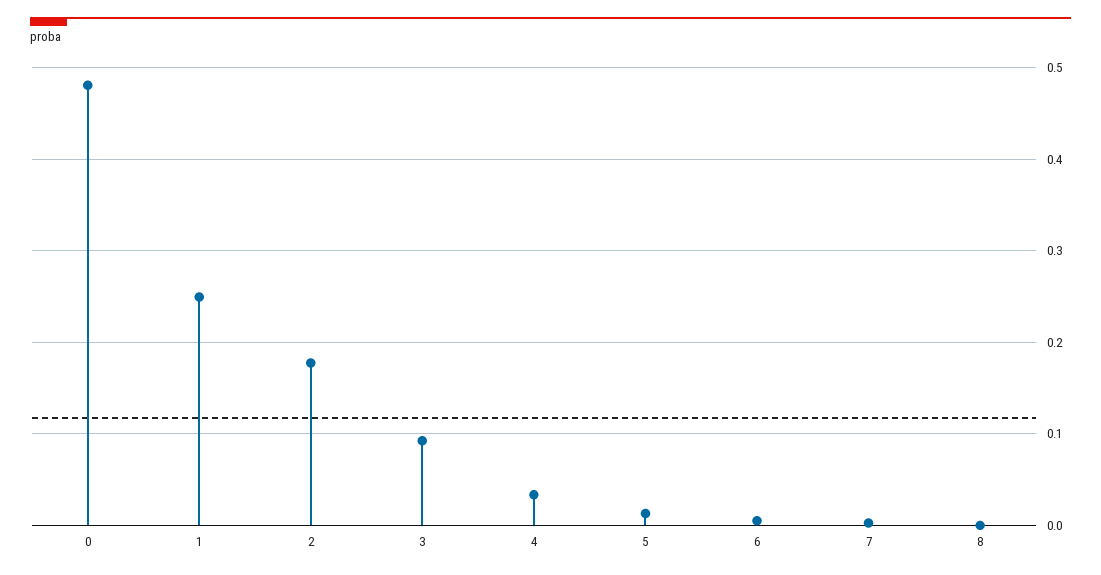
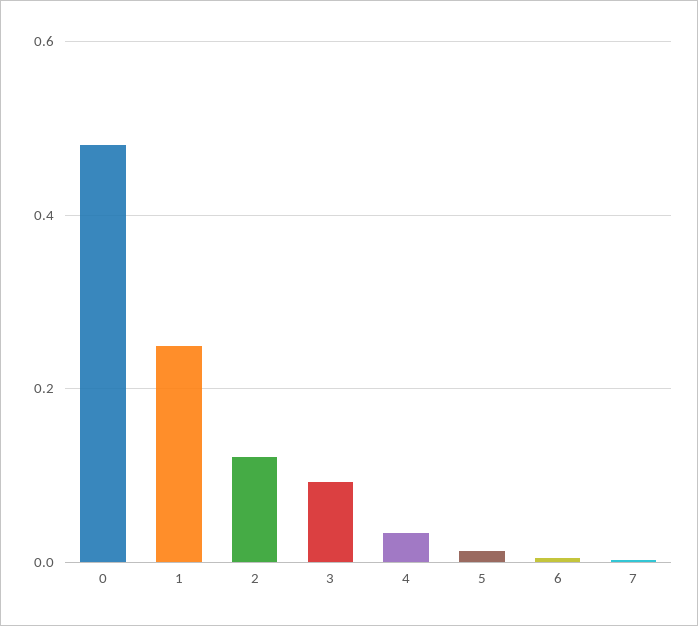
2: 0.18 -> 0.12
8: 0 -> none

